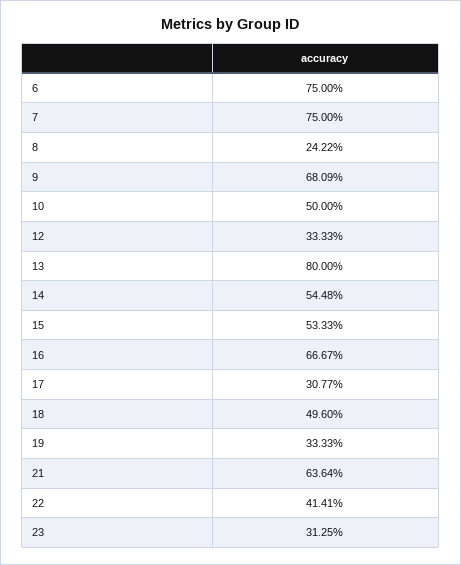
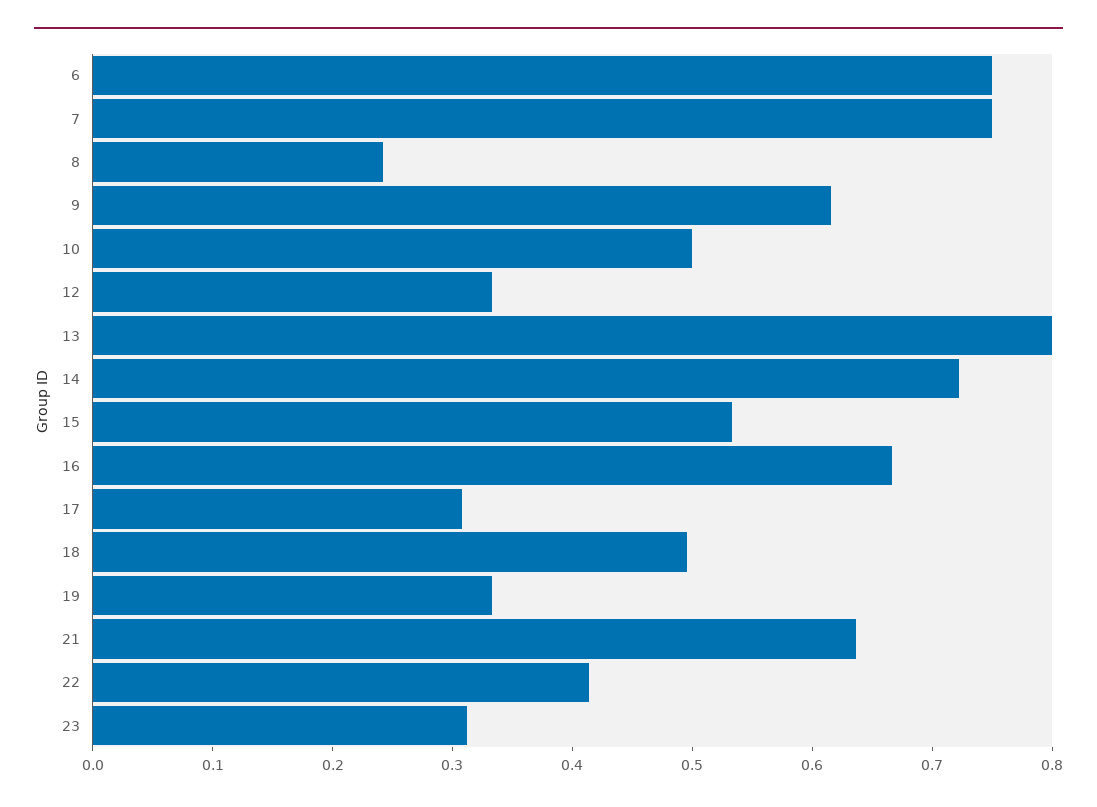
9: 0.6809 -> 0.62
14: 0.5448 -> 0.72

